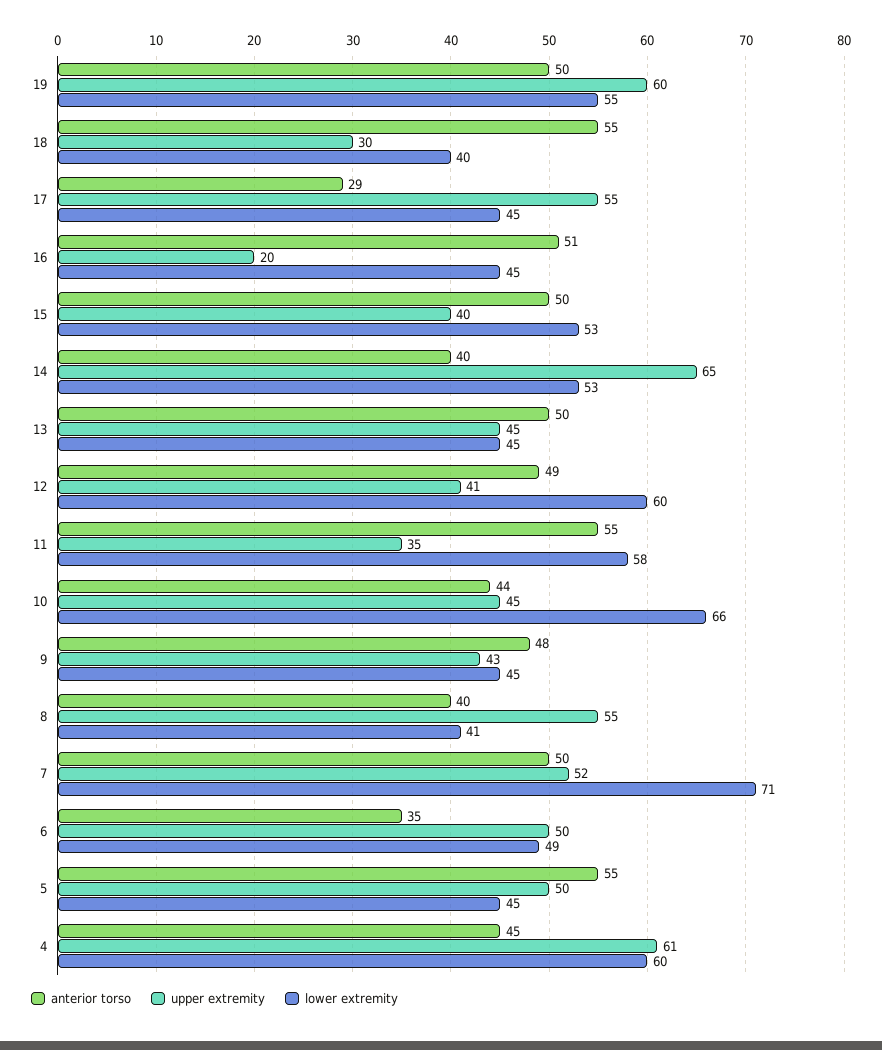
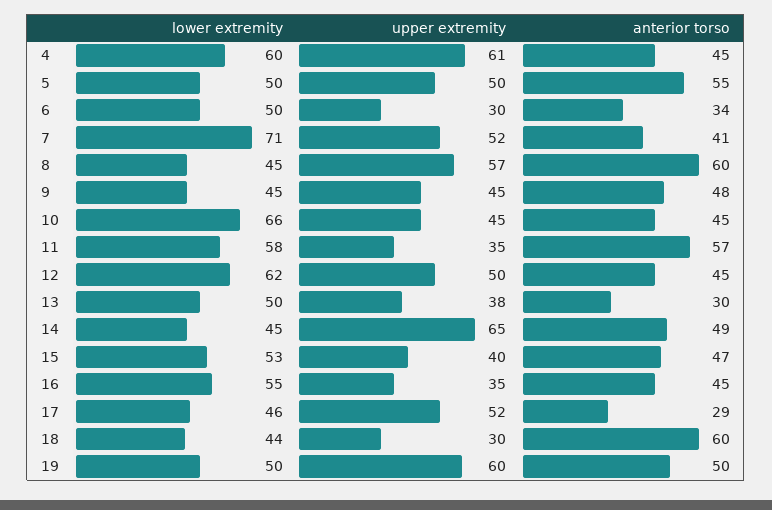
lower extremity, 19: 55 -> 50
anterior torso, 18: 55 -> 60
lower extremity, 18: 40 -> 44
upper extremity, 17: 55 -> 52
lower extremity, 17: 45 -> 46
anterior torso, 16: 51 -> 45
upper extremity, 16: 20 -> 35
lower extremity, 16: 45 -> 55
anterior torso, 15: 50 -> 47
anterior torso, 14: 40 -> 49
lower extremity, 14: 53 -> 45
anterior torso, 13: 50 -> 30
upper extremity, 13: 45 -> 38
lower extremity, 13: 45 -> 50
anterior torso, 12: 49 -> 45
upper extremity, 12: 41 -> 50
lower extremity, 12: 60 -> 62
anterior torso, 11: 55 -> 57
anterior torso, 10: 44 -> 45
upper extremity, 9: 43 -> 45
anterior torso, 8: 40 -> 60
upper extremity, 8: 55 -> 57
lower extremity, 8: 41 -> 45
anterior torso, 7: 50 -> 41
anterior torso, 6: 35 -> 34
upper extremity, 6: 50 -> 30
lower extremity, 6: 49 -> 50
lower extremity, 5: 45 -> 50

